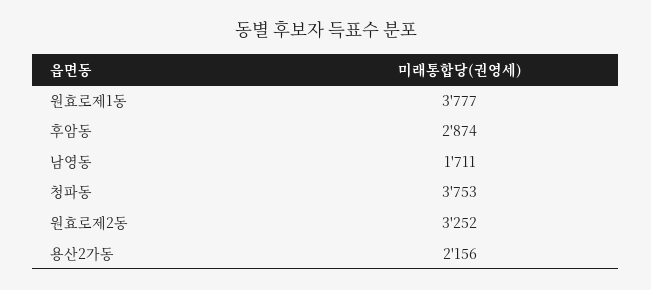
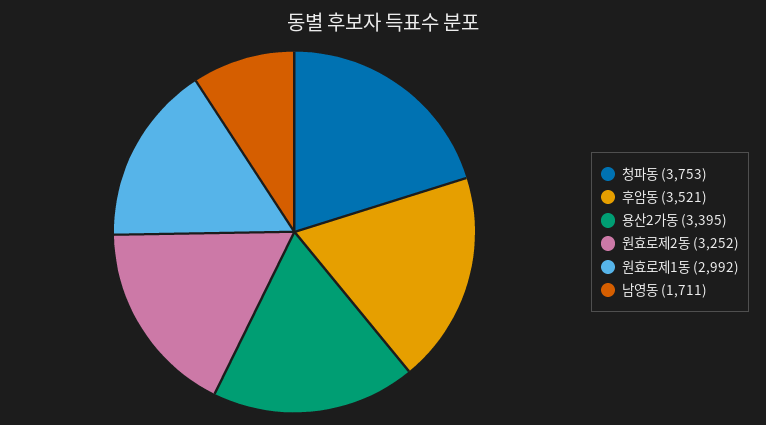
원효로제1동: 3777 -> 2992
후암동: 2874 -> 3521
용산2가동: 2156 -> 3395

